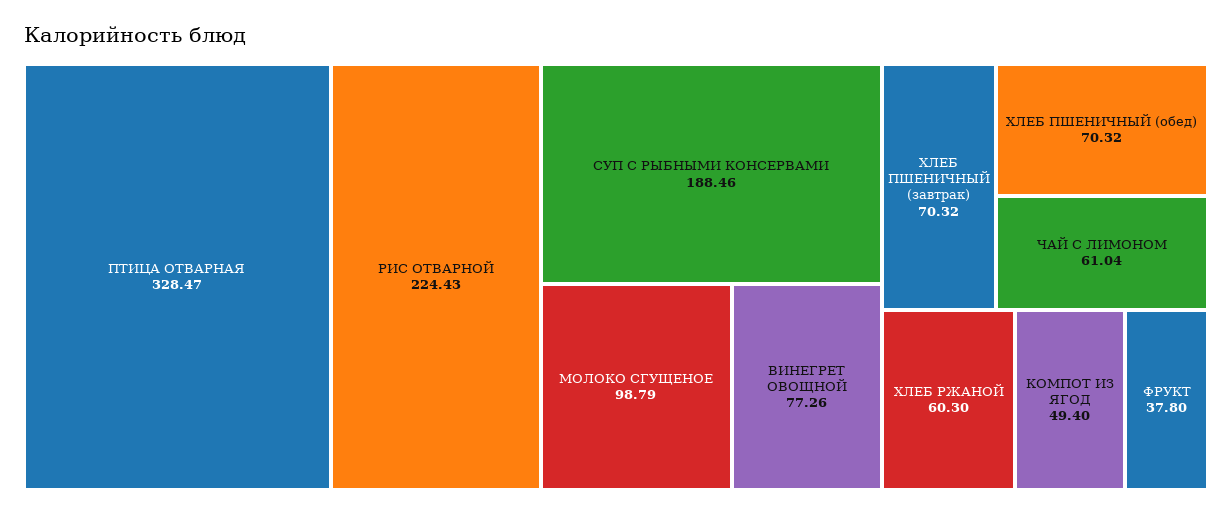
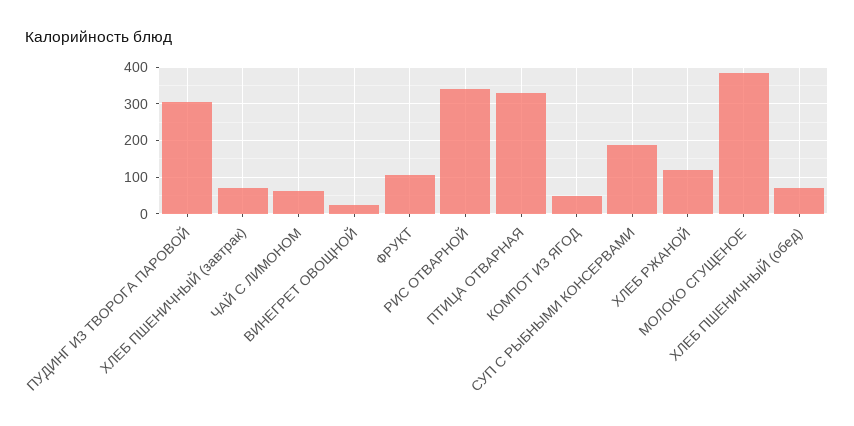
РИС ОТВАРНОЙ: 224.43 -> 340
МОЛОКО СГУЩЕНОЕ: 98.79 -> 380
ВИНЕГРЕТ ОВОЩНОЙ: 77.26 -> 20
ХЛЕБ РЖАНОЙ: 60.3 -> 120
ФРУКТ: 37.8 -> 100
ПУДИНГ ИЗ ТВОРОГА ПАРОВОЙ: none -> 300

